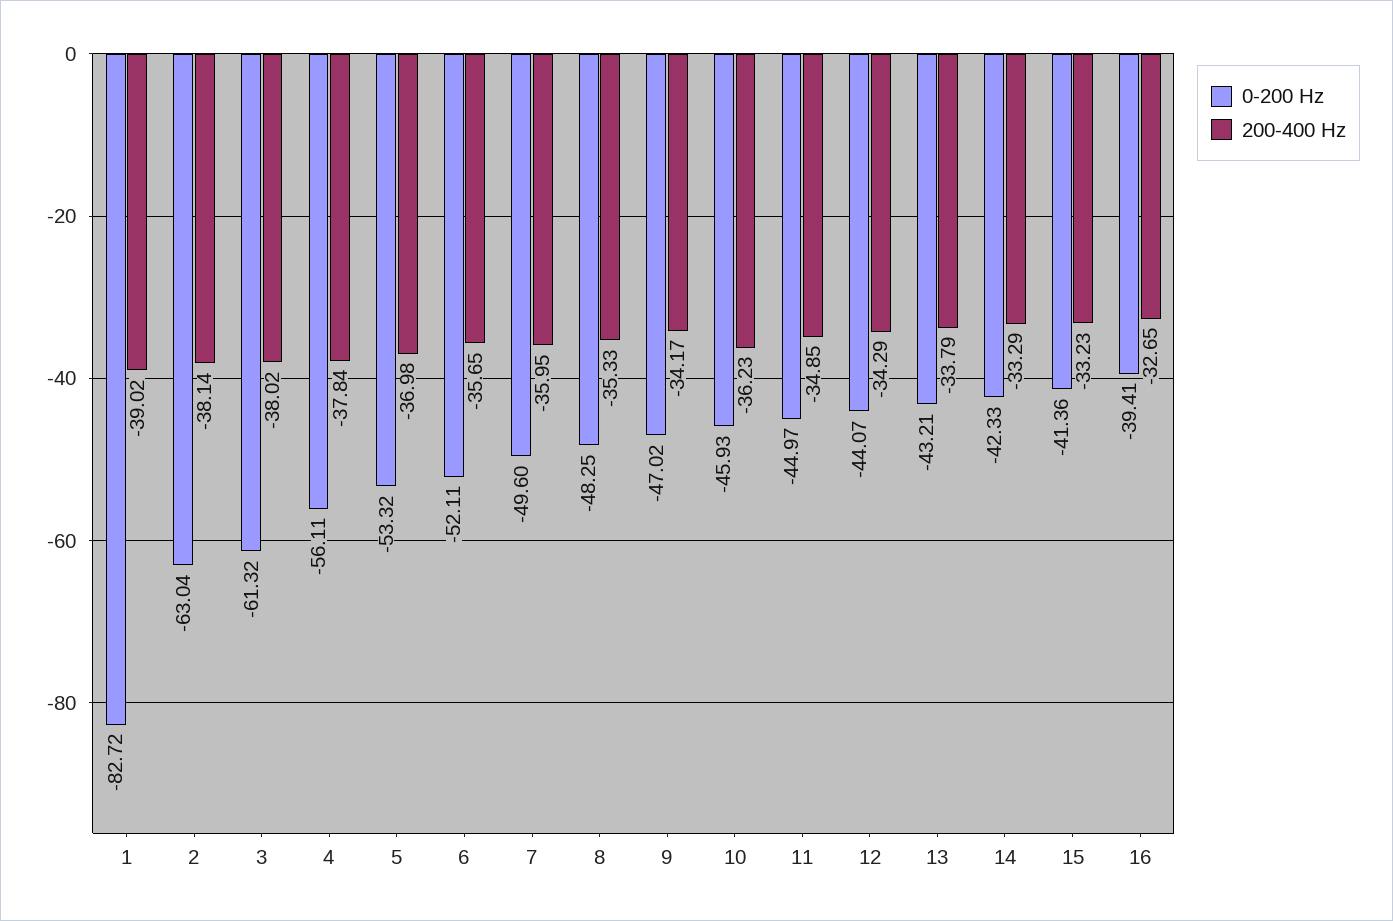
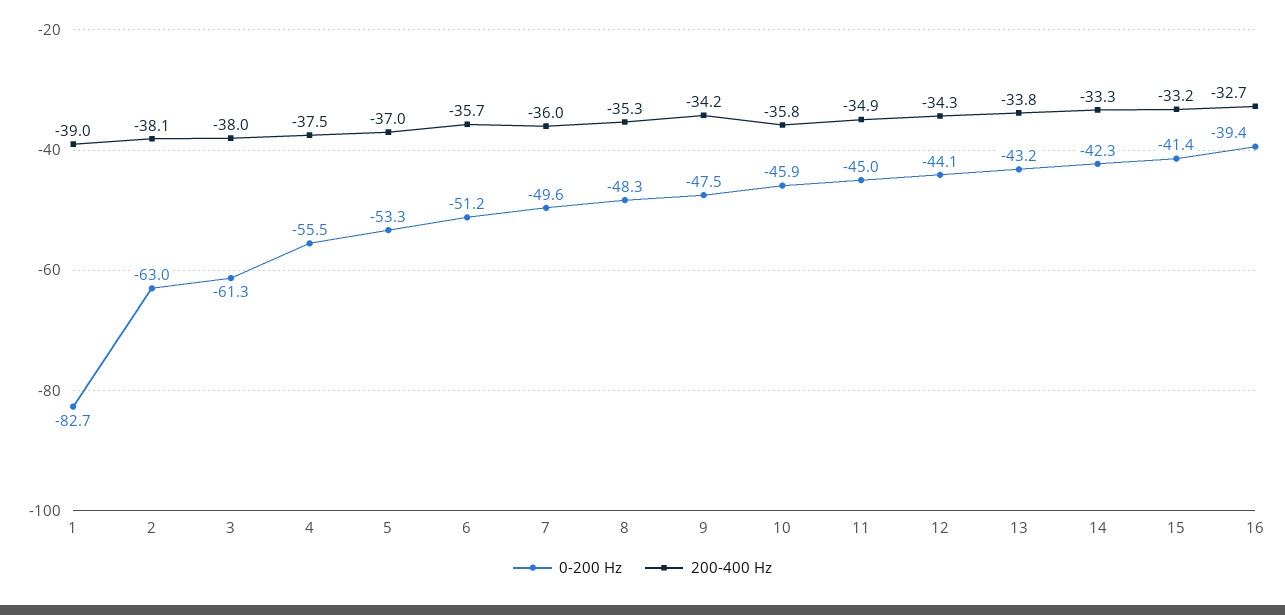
0-200 Hz, 4: -56.11 -> -55.5
200-400 Hz, 4: -37.84 -> -37.5
0-200 Hz, 6: -52.11 -> -51.2
0-200 Hz, 9: -47.02 -> -47.5
200-400 Hz, 10: -36.23 -> -35.8

